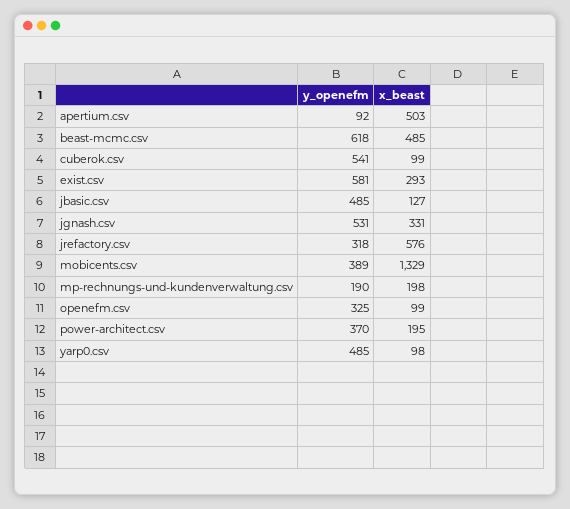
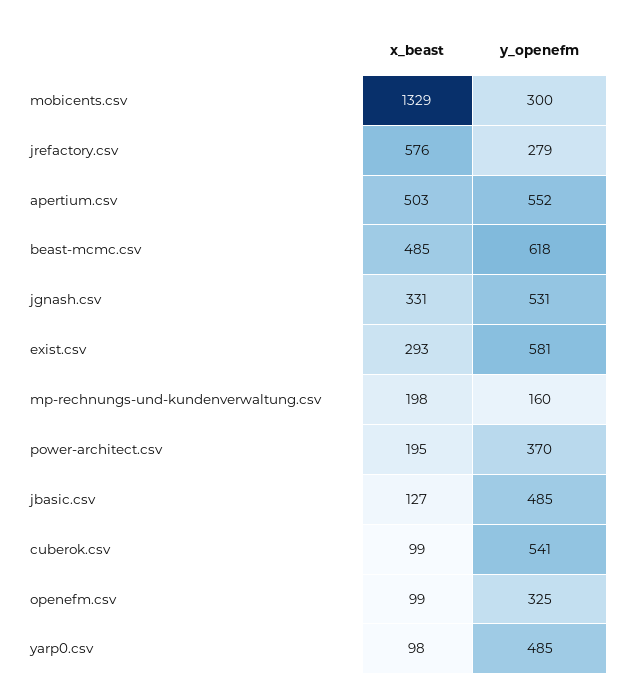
y_openefm, apertium.csv: 92 -> 552
y_openefm, jrefactory.csv: 318 -> 279
y_openefm, mobicents.csv: 389 -> 300
y_openefm, mp-rechnungs-und-kundenverwaltung.csv: 190 -> 160

